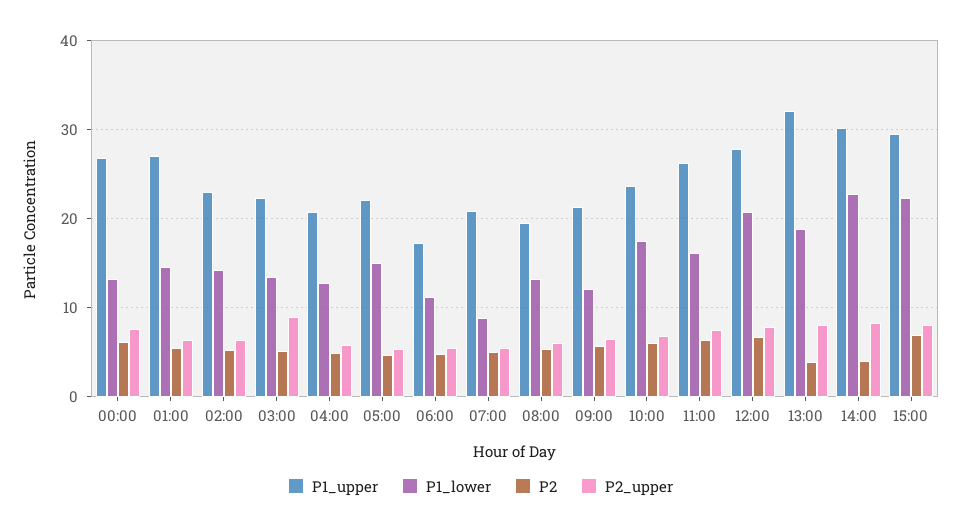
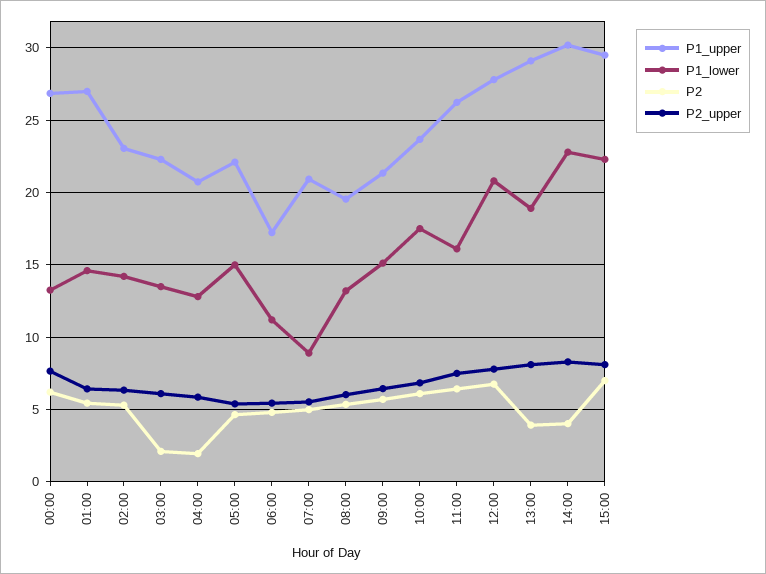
P2, 03:00: 5 -> 2
P2_upper, 03:00: 9 -> 6
P2, 04:00: 5 -> 2
P1_lower, 09:00: 12 -> 15
P1_upper, 13:00: 32 -> 29

